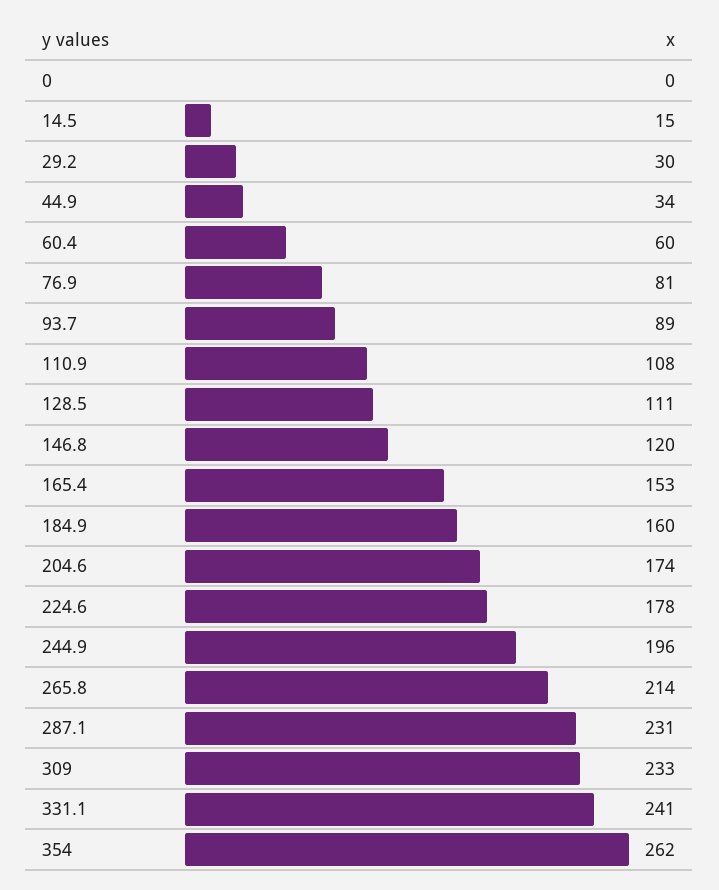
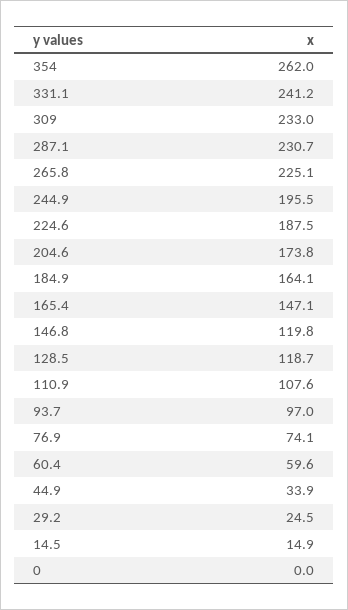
29.2: 30 -> 24.5
76.9: 81 -> 74.1
93.7: 89 -> 97
128.5: 111 -> 118.7
165.4: 153 -> 147.1
184.9: 160 -> 164.1
224.6: 178 -> 187.5
265.8: 214 -> 225.1

